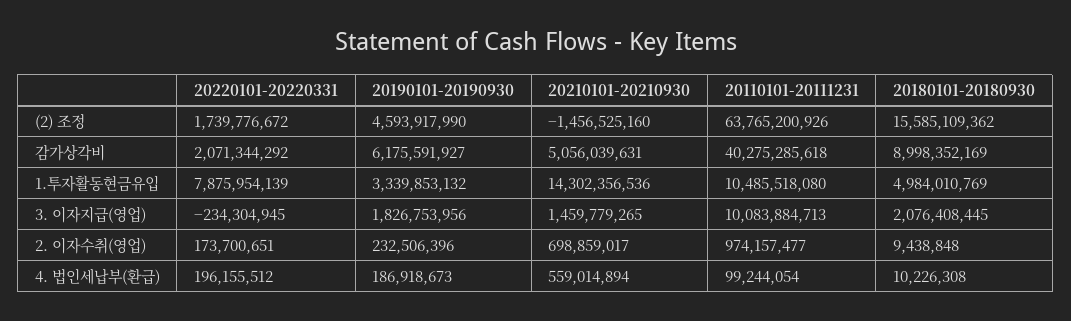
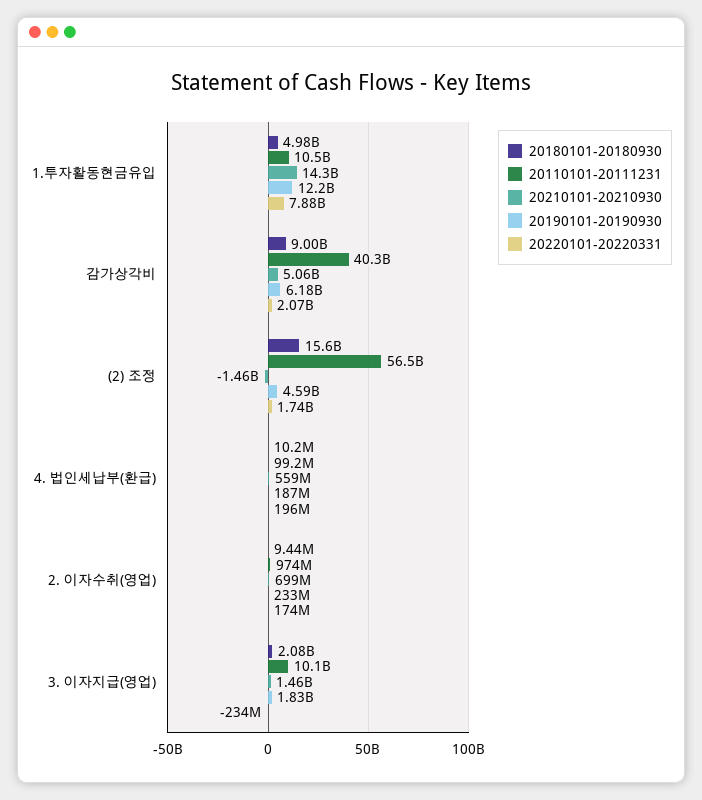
20110101-20111231, (2) 조정: 63765200926 -> 56500000000
20190101-20190930, 1.투자활동현금유입: 3339853132 -> 12200000000

